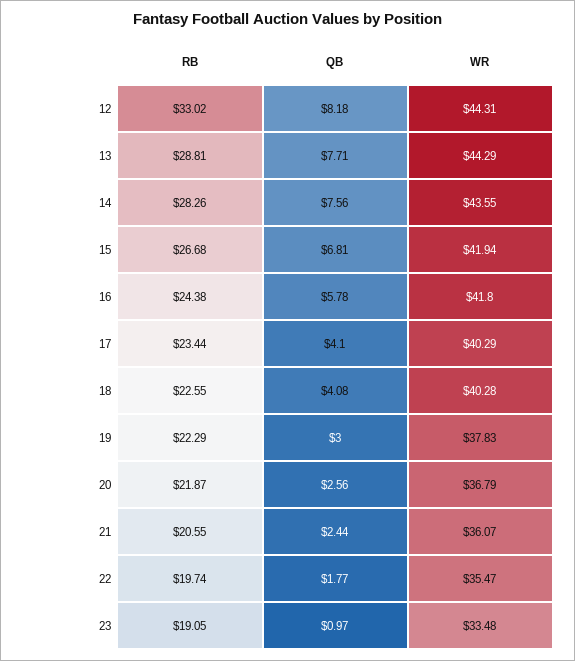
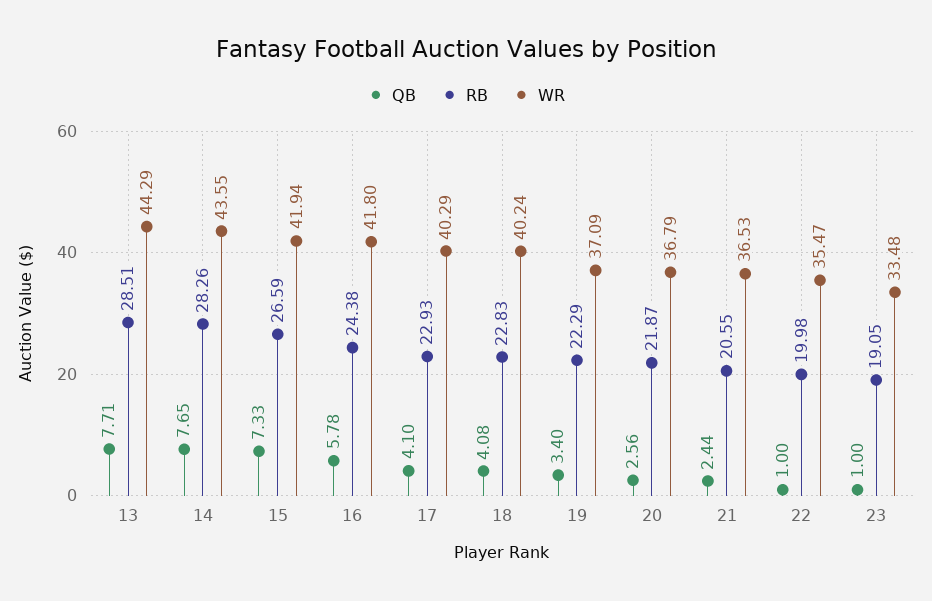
RB, 12: 33.02 -> none
QB, 12: 8.18 -> none
WR, 12: 44.31 -> none
RB, 13: 28.81 -> 28.51
QB, 14: 7.56 -> 7.65
RB, 15: 26.68 -> 26.59
QB, 15: 6.81 -> 7.33
RB, 17: 23.44 -> 22.93
RB, 18: 22.55 -> 22.83
WR, 18: 40.28 -> 40.24
QB, 19: 3 -> 3.4
WR, 19: 37.83 -> 37.09
WR, 21: 36.07 -> 36.53
RB, 22: 19.74 -> 19.98
QB, 22: 1.77 -> 1
QB, 23: 0.97 -> 1

